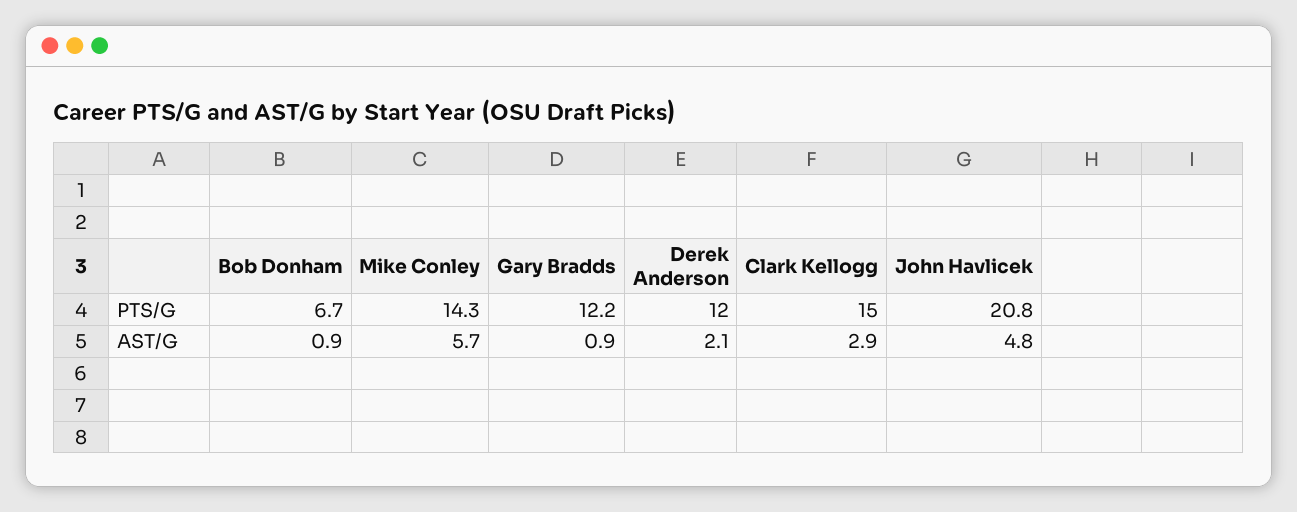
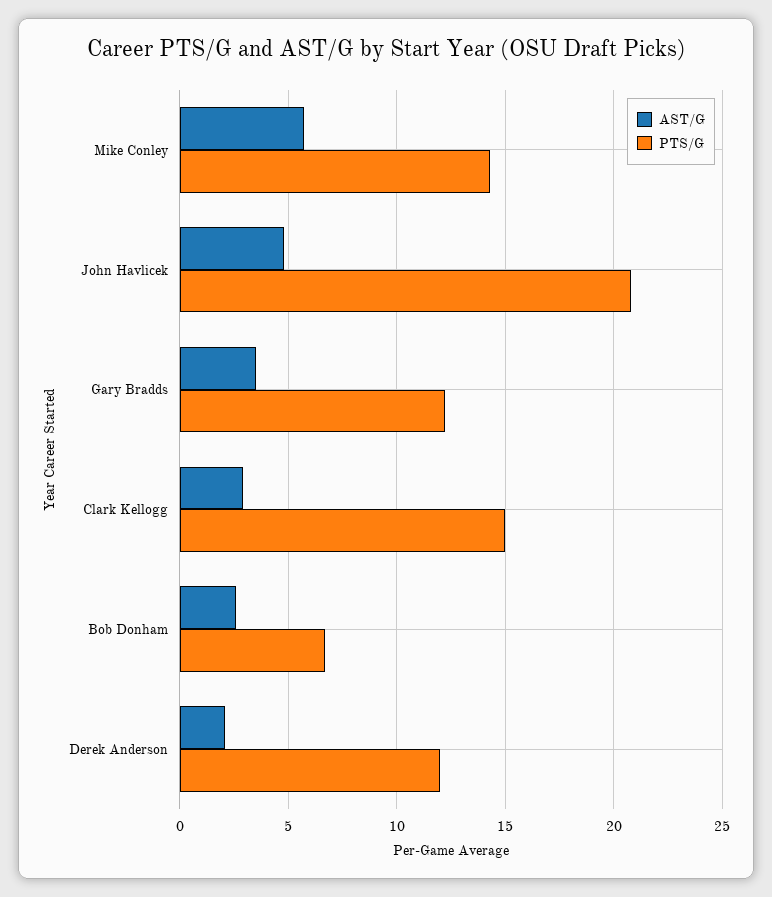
AST/G, Bob Donham: 0.9 -> 2.5
AST/G, Gary Bradds: 0.9 -> 3.5

